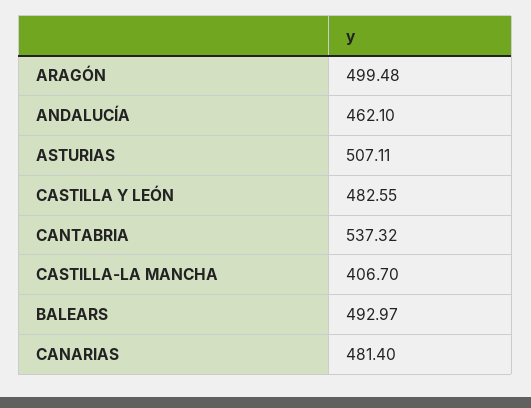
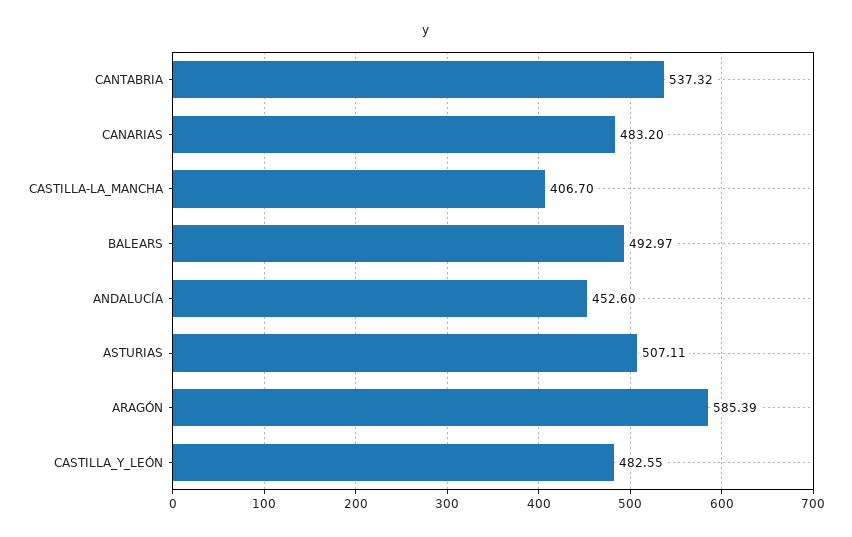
ARAGÓN: 499.48 -> 585.39
ANDALUCÍA: 462.1 -> 452.6
CANARIAS: 481.4 -> 483.2

